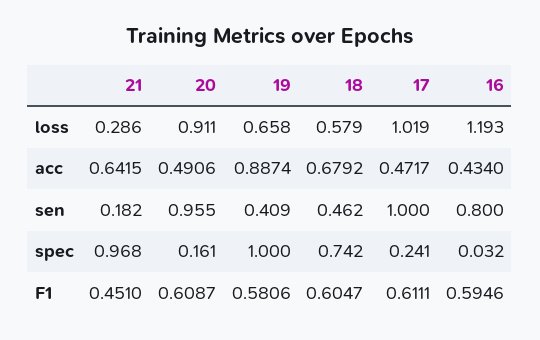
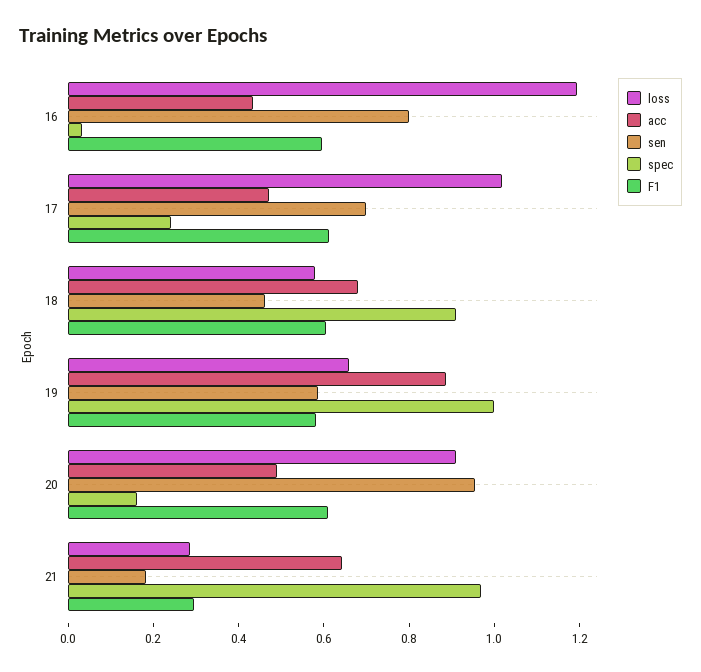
sen, 19: 0.409 -> 0.6
sen, 17: 1 -> 0.7
spec, 18: 0.742 -> 0.9
F1, 21: 0.451 -> 0.3

